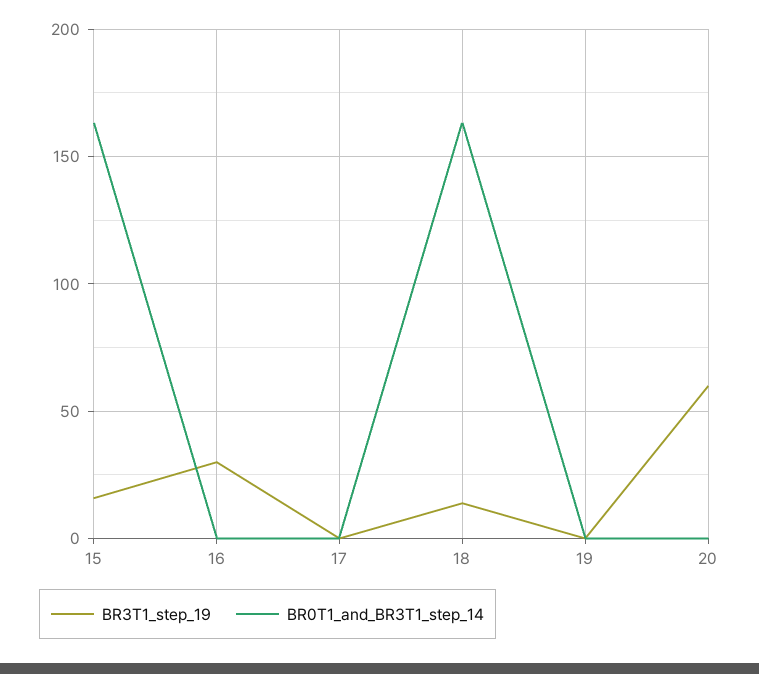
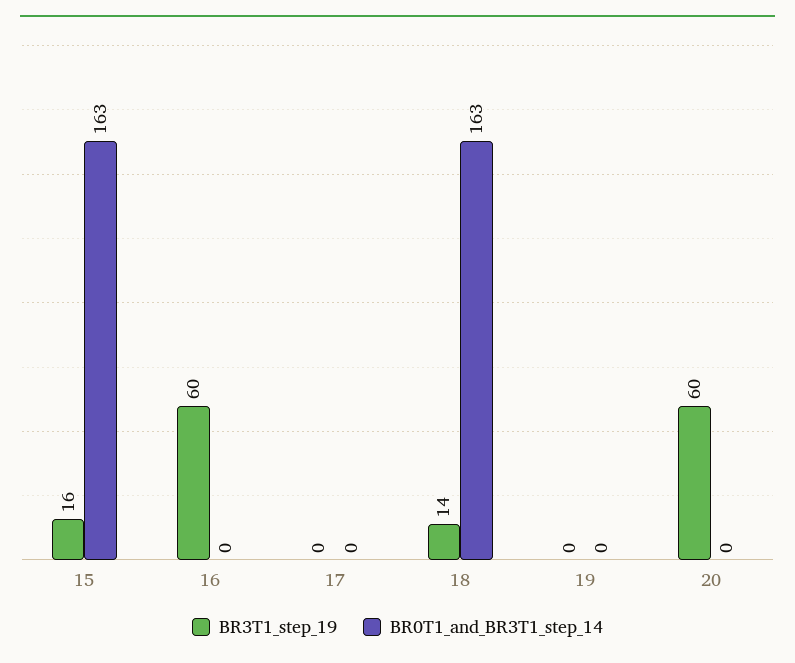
BR3T1_step_19, 16: 30 -> 60

